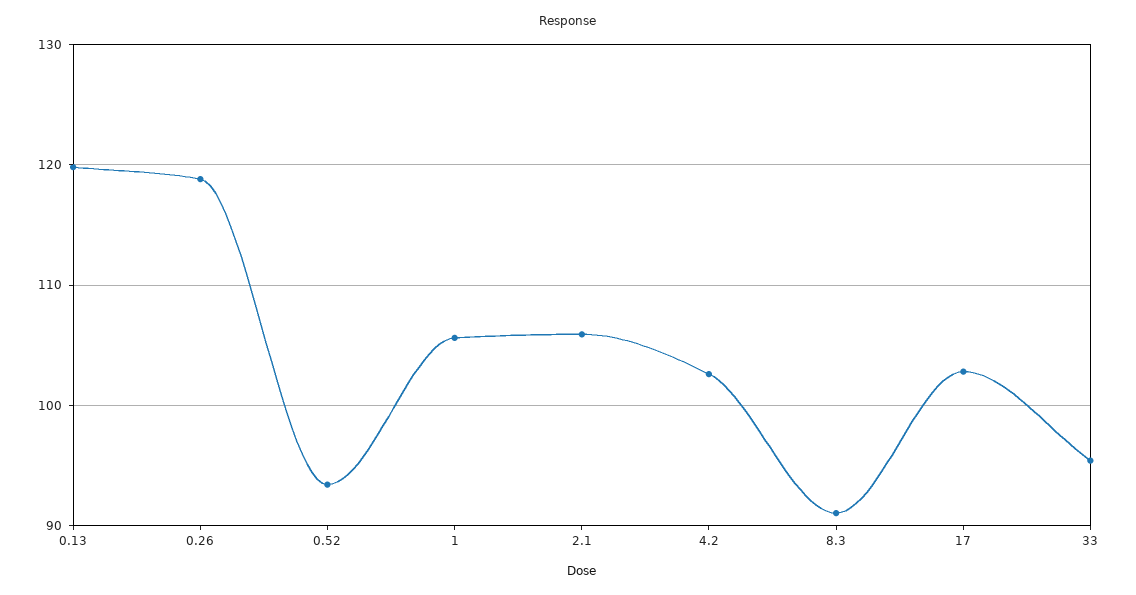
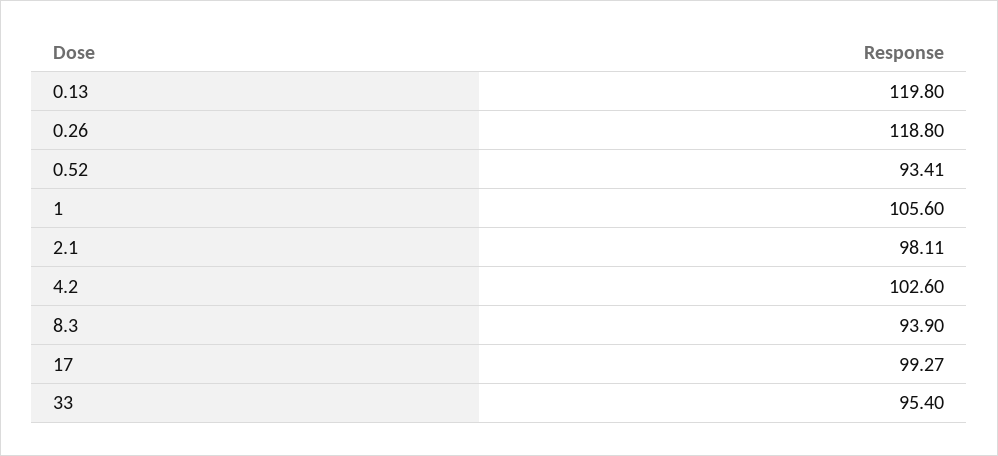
2.1: 106 -> 98.11
8.3: 91 -> 93.9
17: 103 -> 99.27

